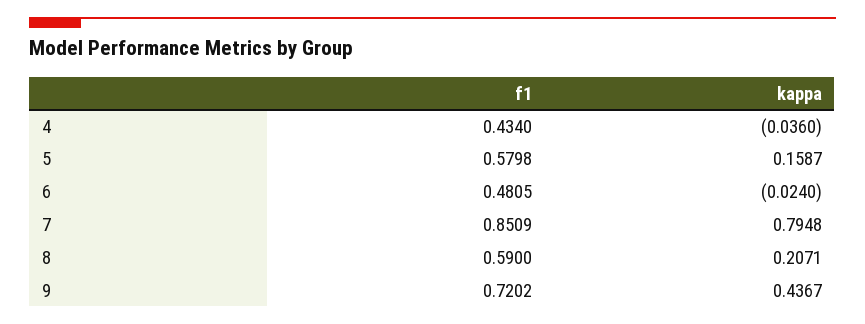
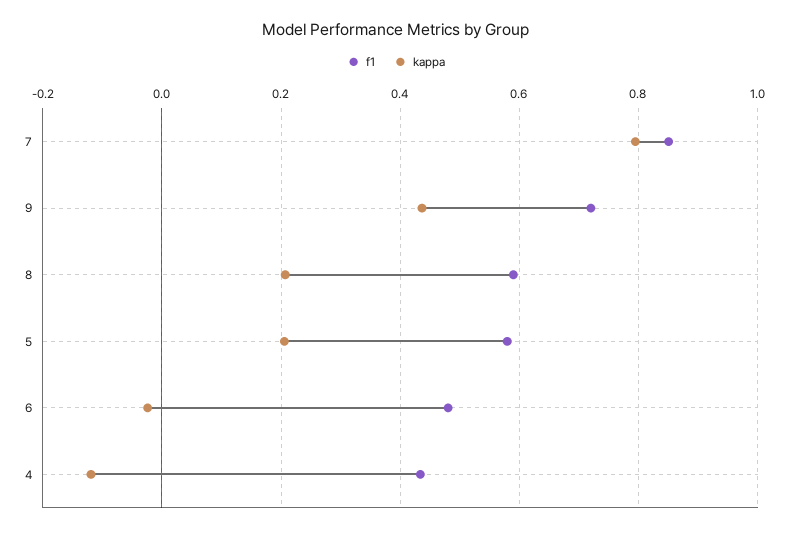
kappa, 4: -0.036 -> -0.12
kappa, 5: 0.1587 -> 0.2

